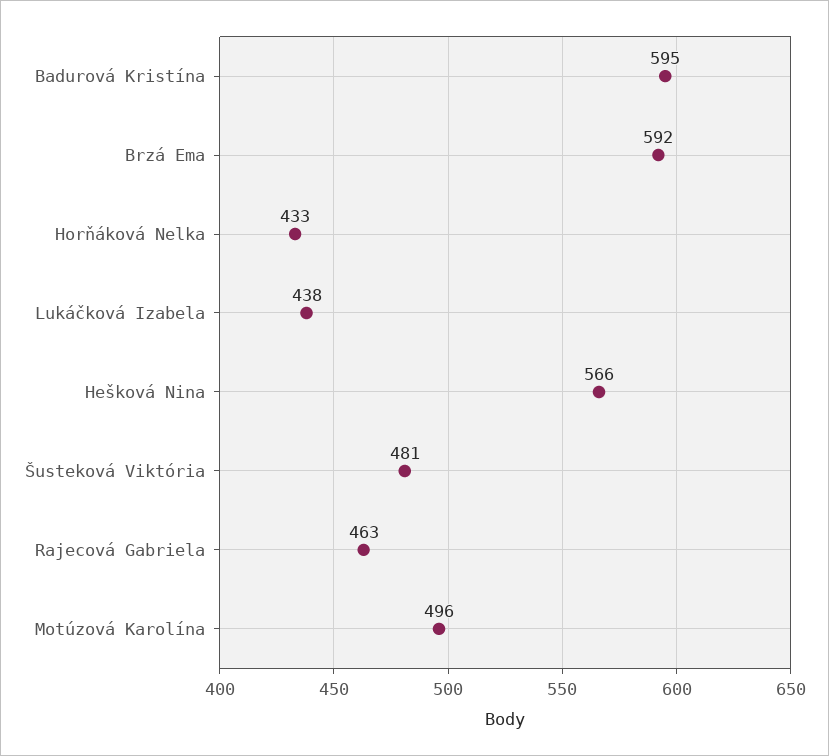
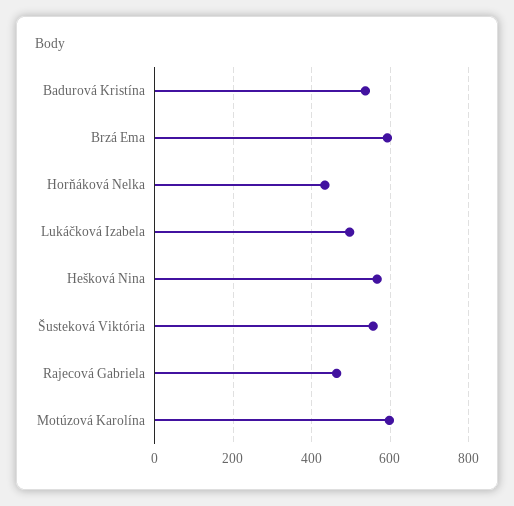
Badurová Kristína: 595 -> 540
Lukáčková Izabela: 438 -> 500
Šusteková Viktória: 481 -> 560
Motúzová Karolína: 496 -> 600

